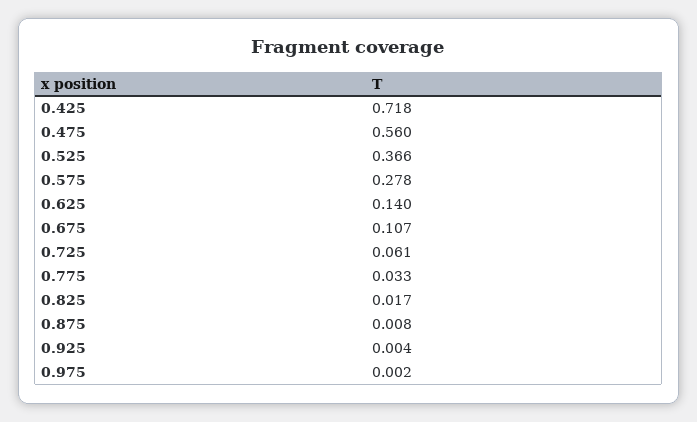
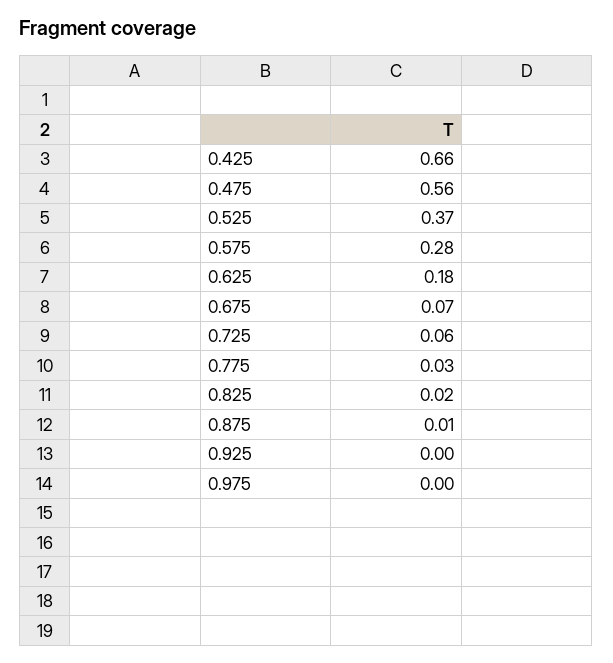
0.425: 0.718 -> 0.66
0.625: 0.14 -> 0.18
0.675: 0.107 -> 0.07

